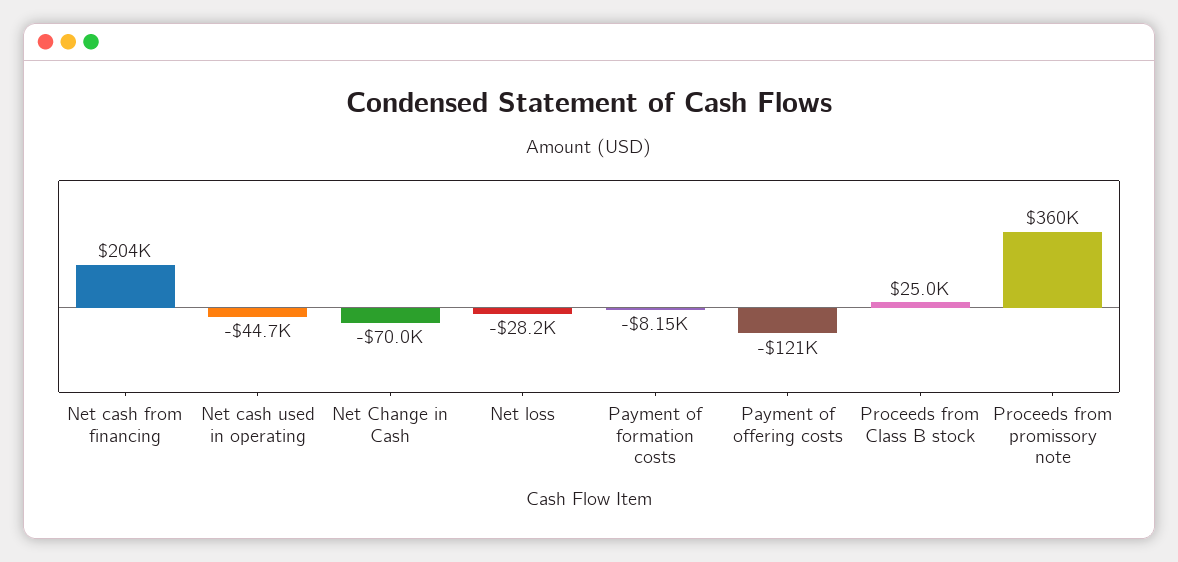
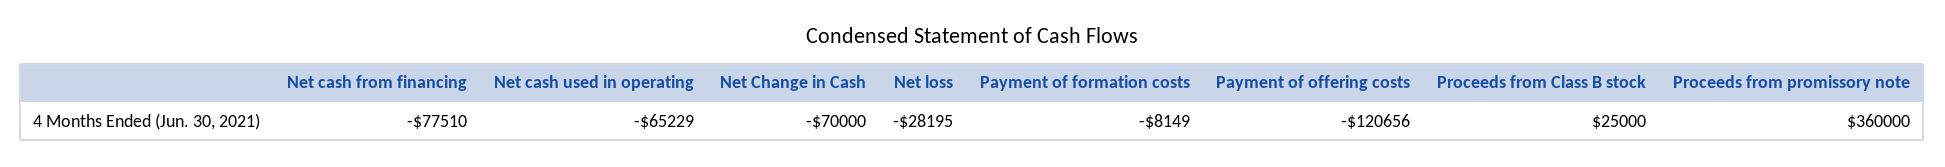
Net cash from financing: 204000 -> -77510
Net cash used in operating: -44700 -> -65229

